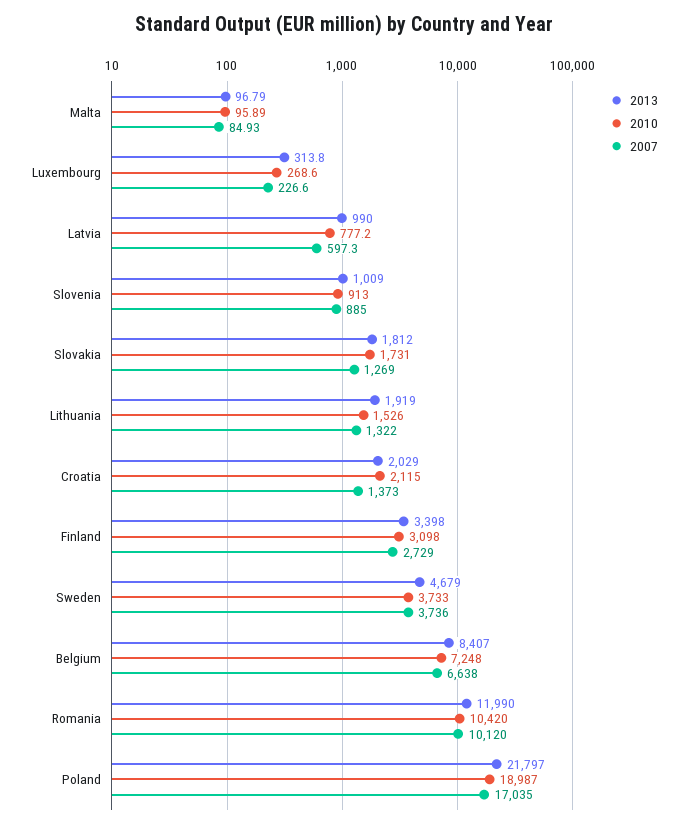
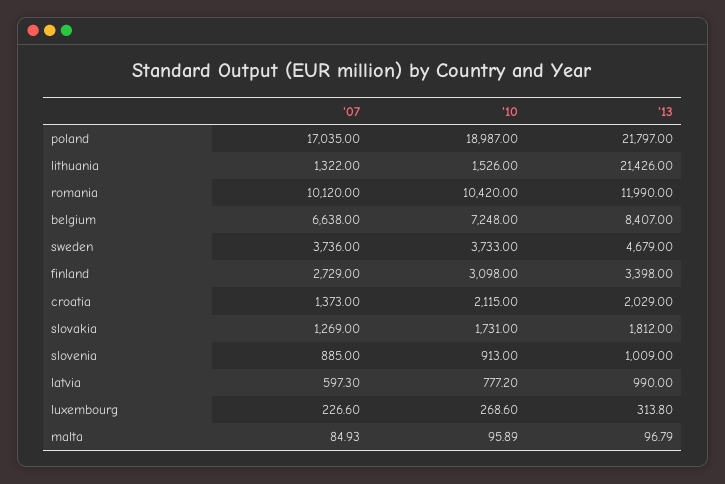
2013, Lithuania: 1919 -> 21426

